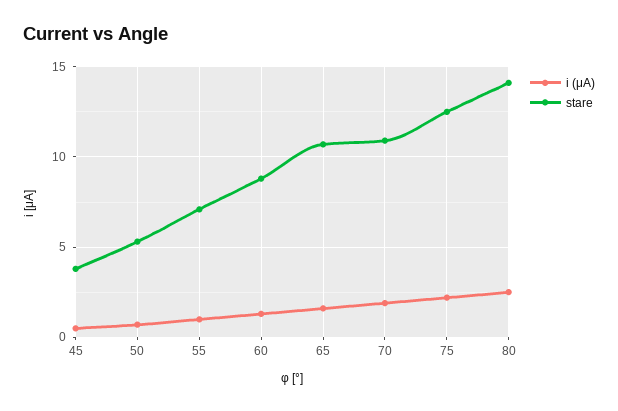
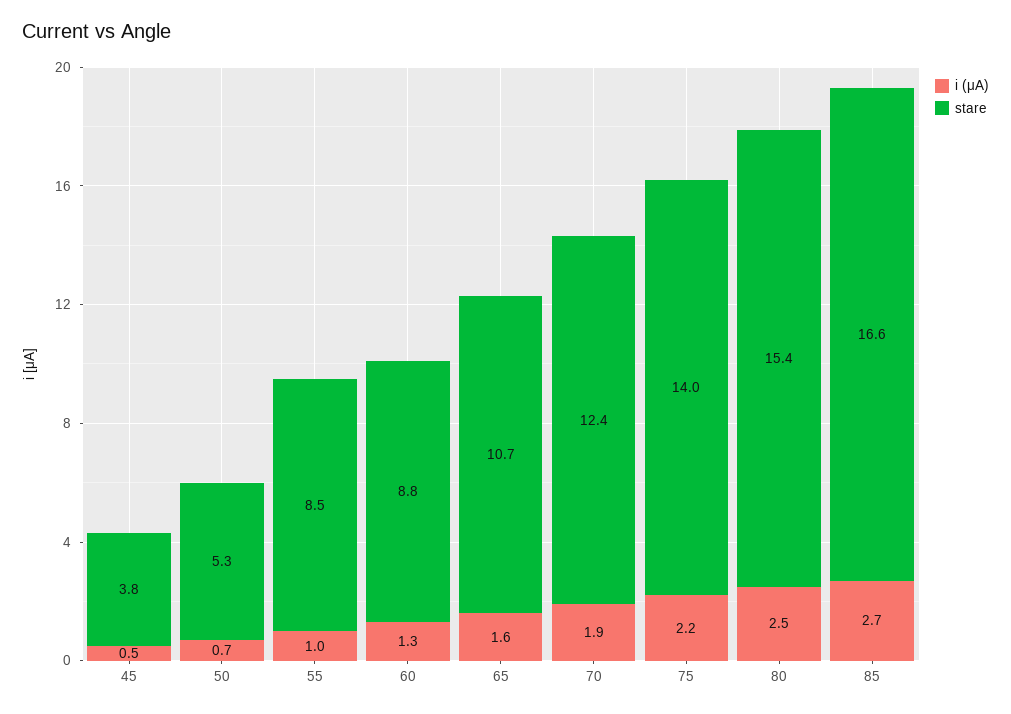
stare, 55: 7 -> 8.5
stare, 70: 11 -> 12.4
stare, 75: 12.5 -> 14
stare, 80: 14 -> 15.4
i (μA), 85: none -> 2.7
stare, 85: none -> 16.6

